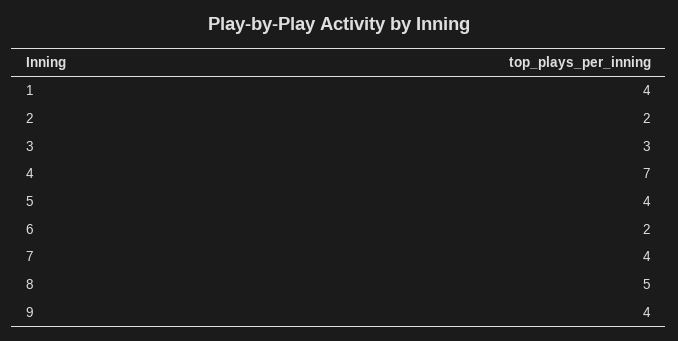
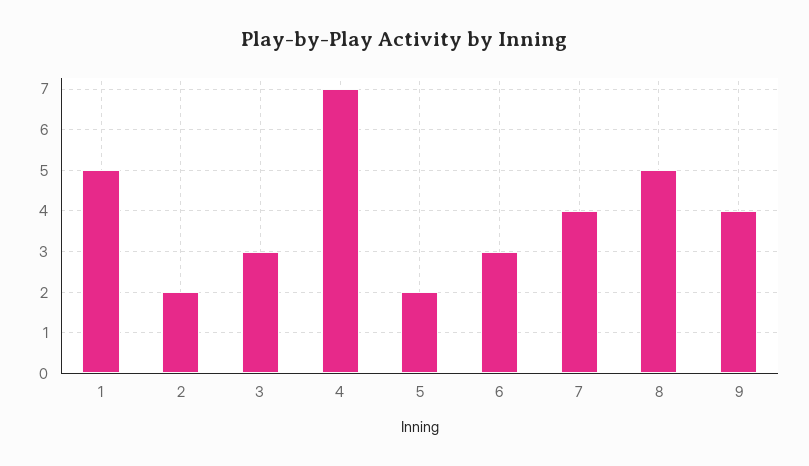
1: 4 -> 5
5: 4 -> 2
6: 2 -> 3

